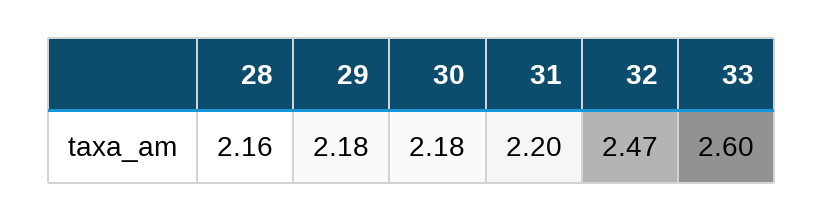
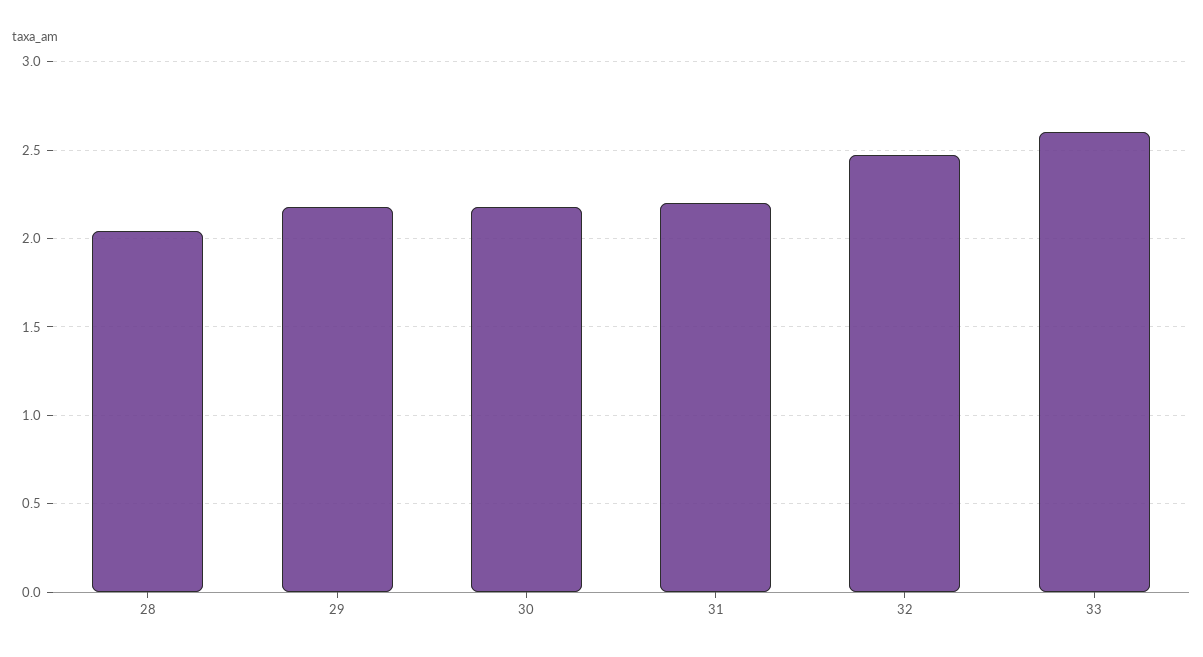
28: 2.16 -> 2.05

